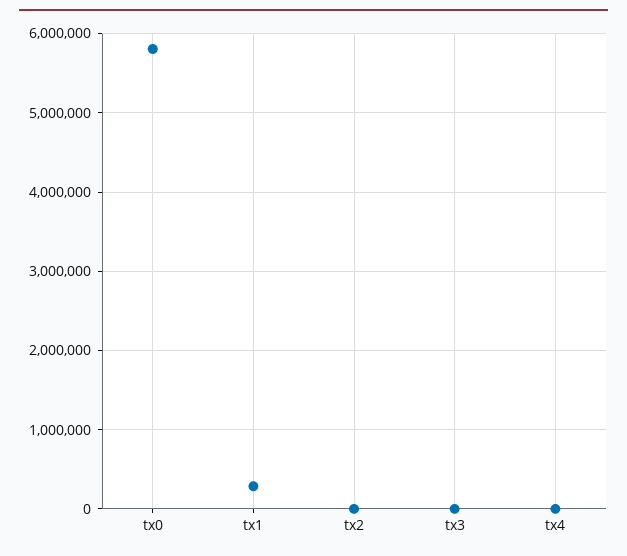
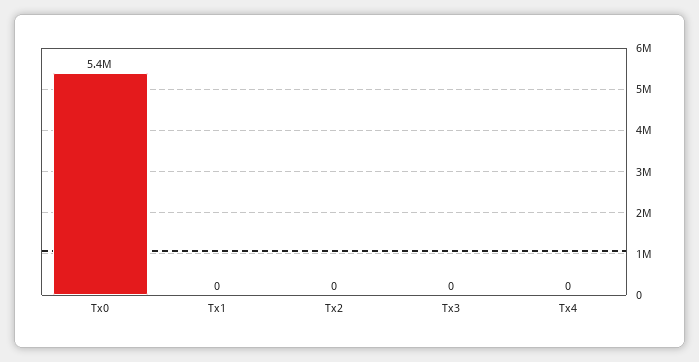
tx0: 5800000 -> 5400000
tx1: 300000 -> 0

